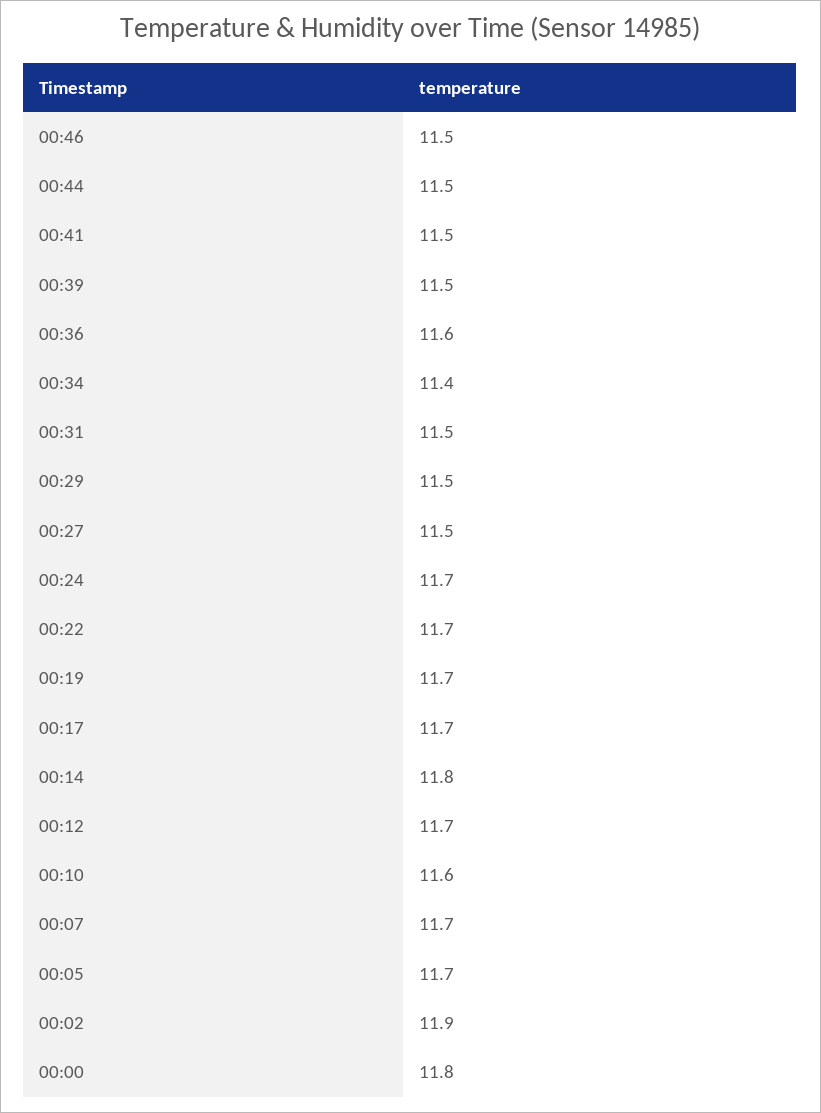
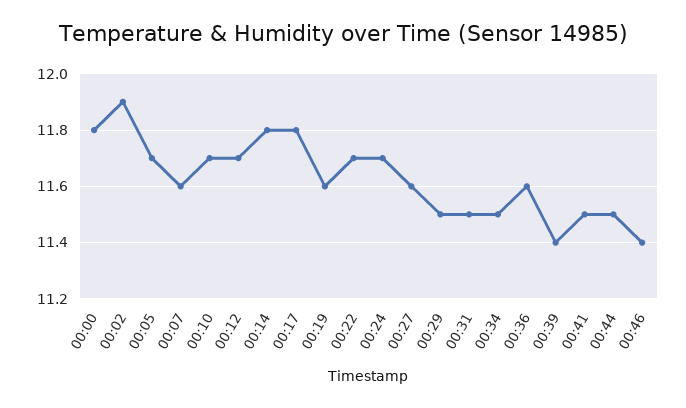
00:46: 11.5 -> 11.4
00:39: 11.5 -> 11.4
00:34: 11.4 -> 11.5
00:27: 11.5 -> 11.6
00:19: 11.7 -> 11.6
00:17: 11.7 -> 11.8
00:10: 11.6 -> 11.7
00:07: 11.7 -> 11.6

